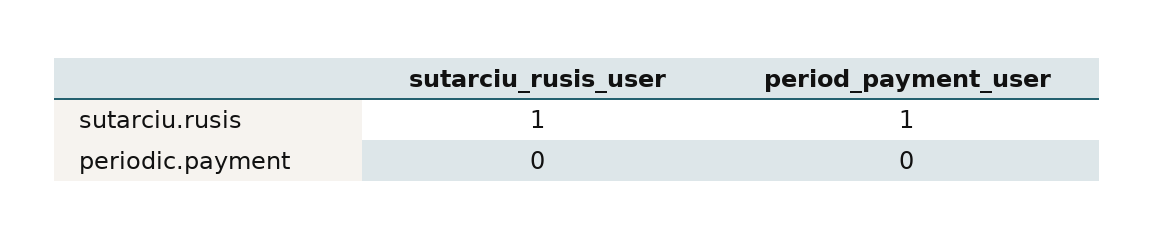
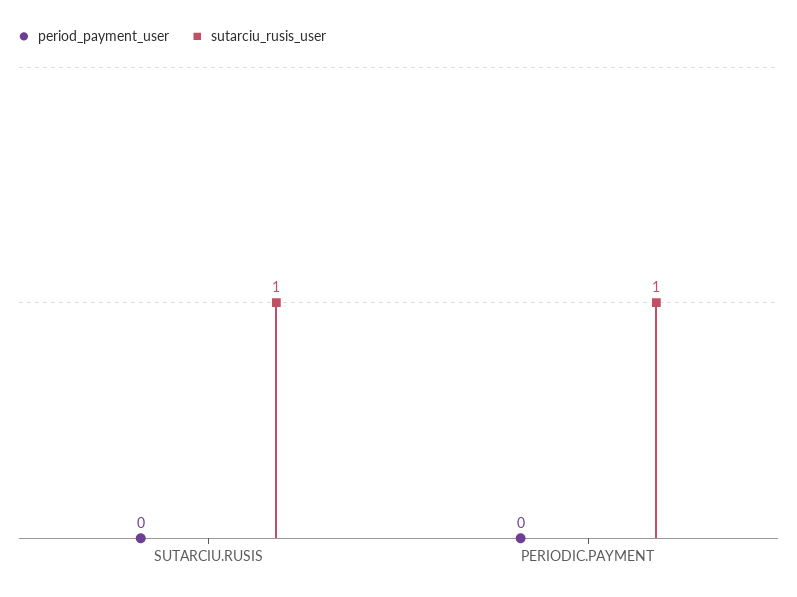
period_payment_user, sutarciu.rusis: 1 -> 0
sutarciu_rusis_user, periodic.payment: 0 -> 1

